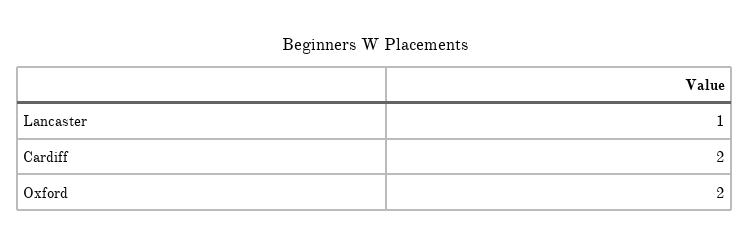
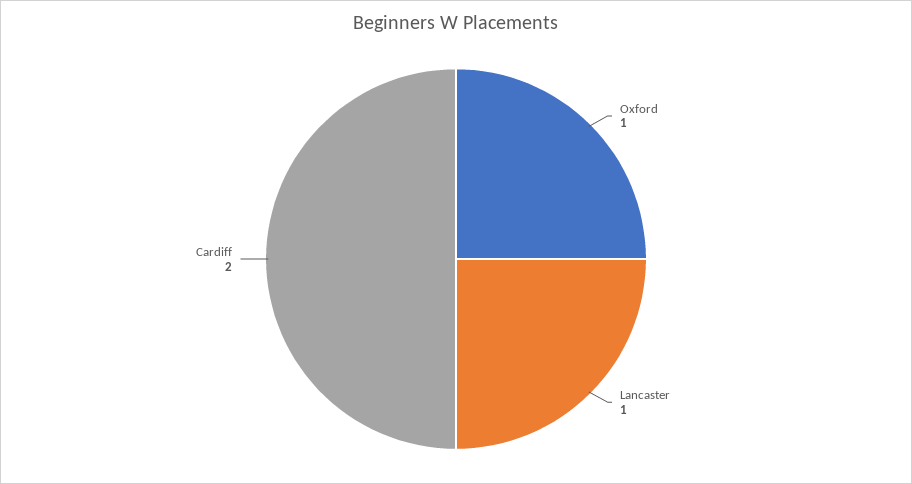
Oxford: 2 -> 1

